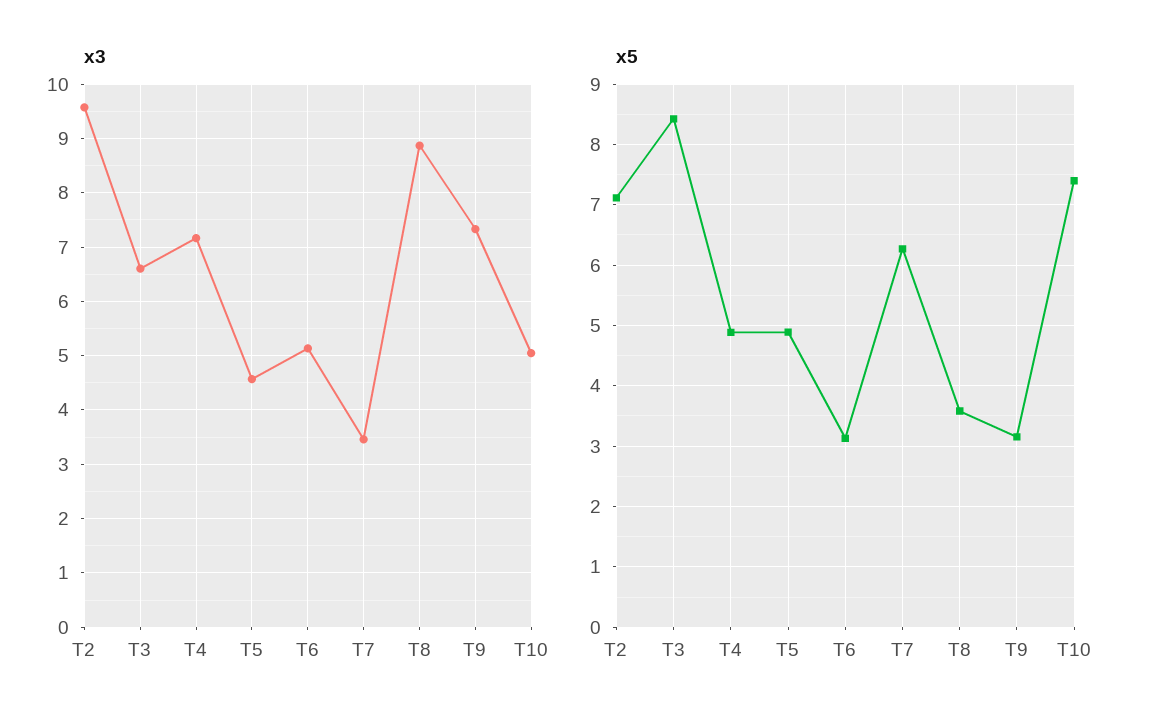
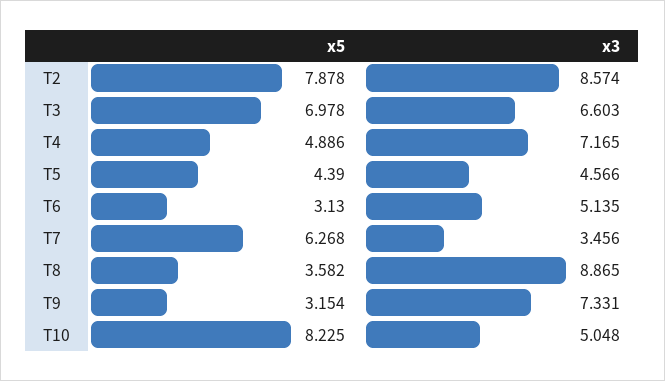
x3, T2: 9.6 -> 8.574
x5, T2: 7.1 -> 7.878
x5, T3: 8.4 -> 6.978
x5, T5: 4.9 -> 4.39
x5, T10: 7.4 -> 8.225

